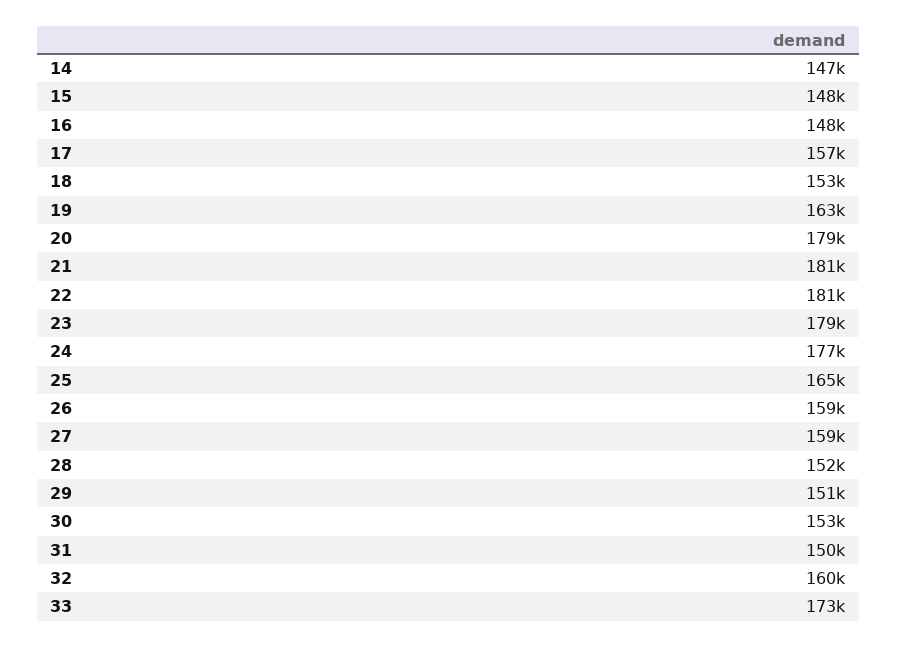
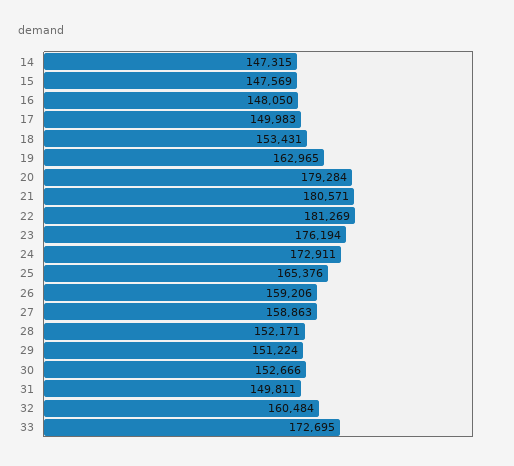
17: 157000 -> 149983
23: 179000 -> 176194
24: 177000 -> 172911

